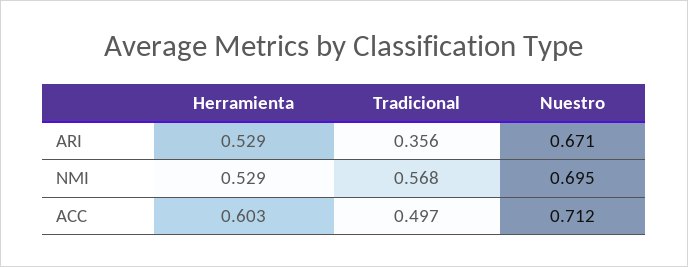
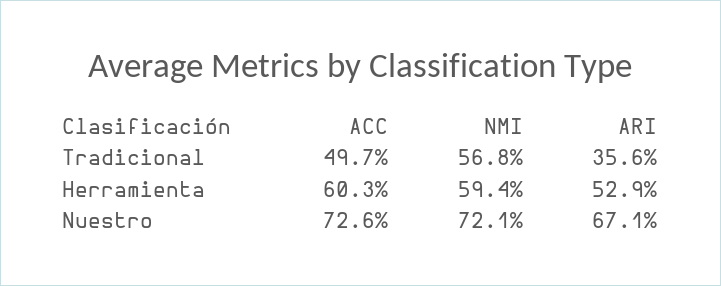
Herramienta, NMI: 0.529 -> 0.594
Nuestro, NMI: 0.695 -> 0.721
Nuestro, ACC: 0.712 -> 0.726

